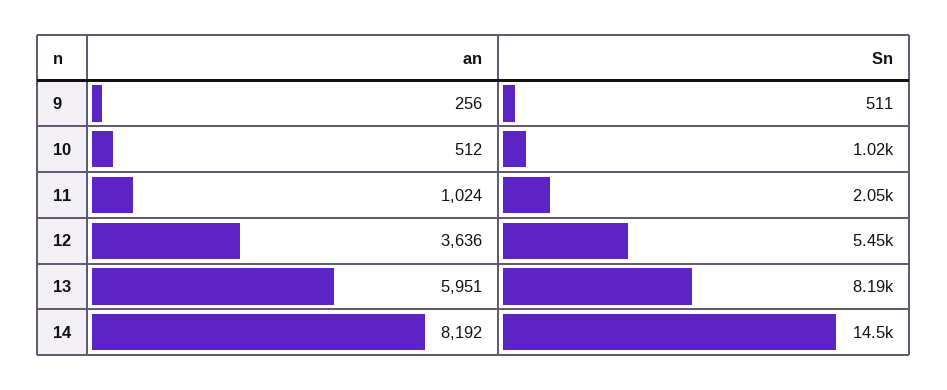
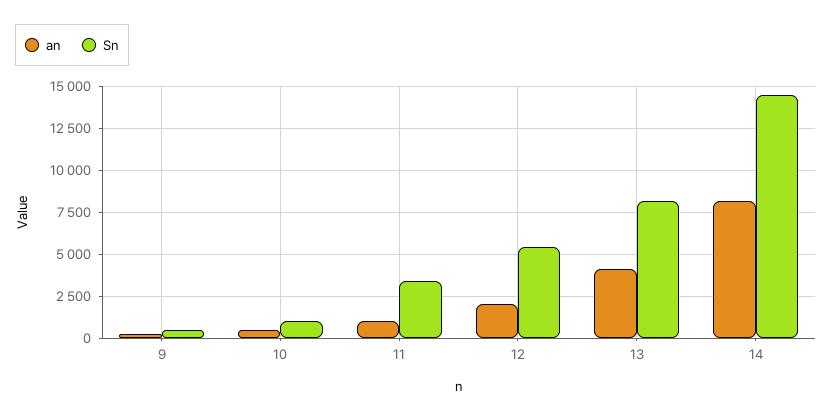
Sn, 11: 2050 -> 3500
an, 12: 3636 -> 2000
an, 13: 5951 -> 4000

